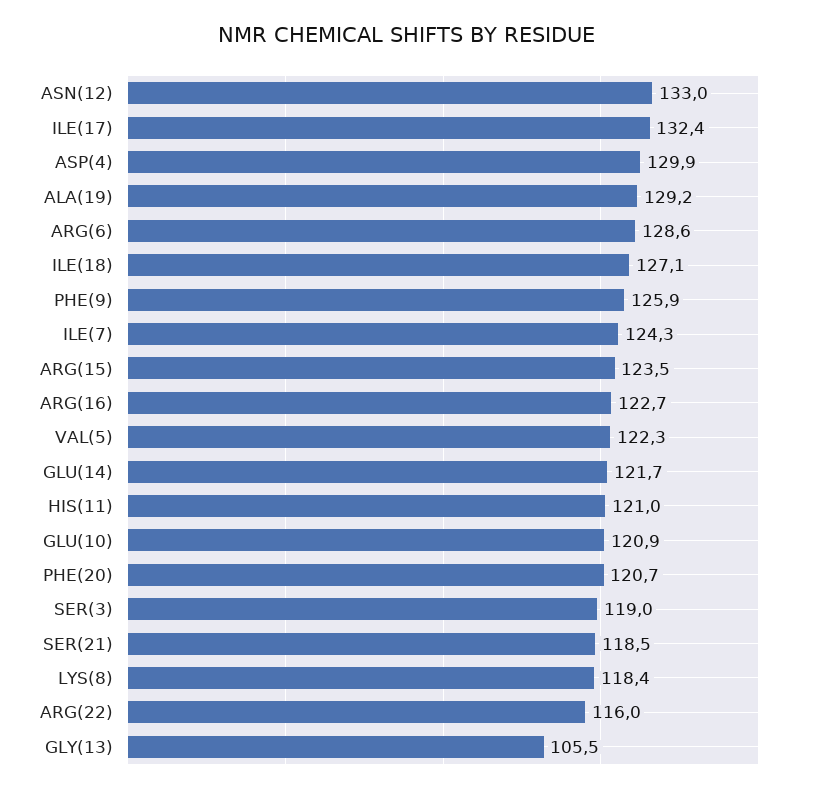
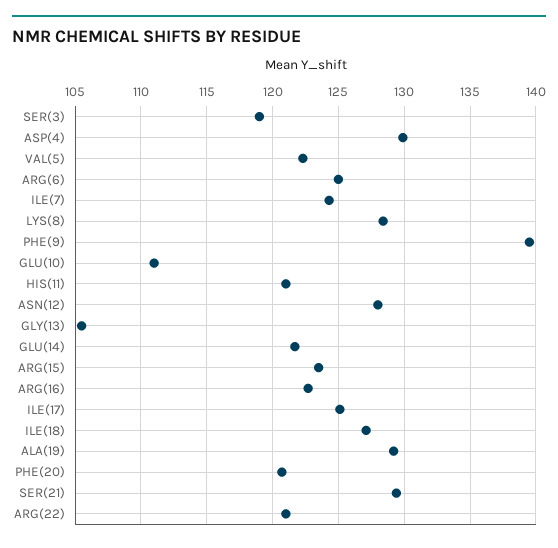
ASN(12): 133 -> 128
ILE(17): 132.4 -> 125
ARG(6): 128.6 -> 125
PHE(9): 125.9 -> 139.5
GLU(10): 120.9 -> 111
SER(21): 118.5 -> 129.5
LYS(8): 118.4 -> 128.5
ARG(22): 116 -> 121

